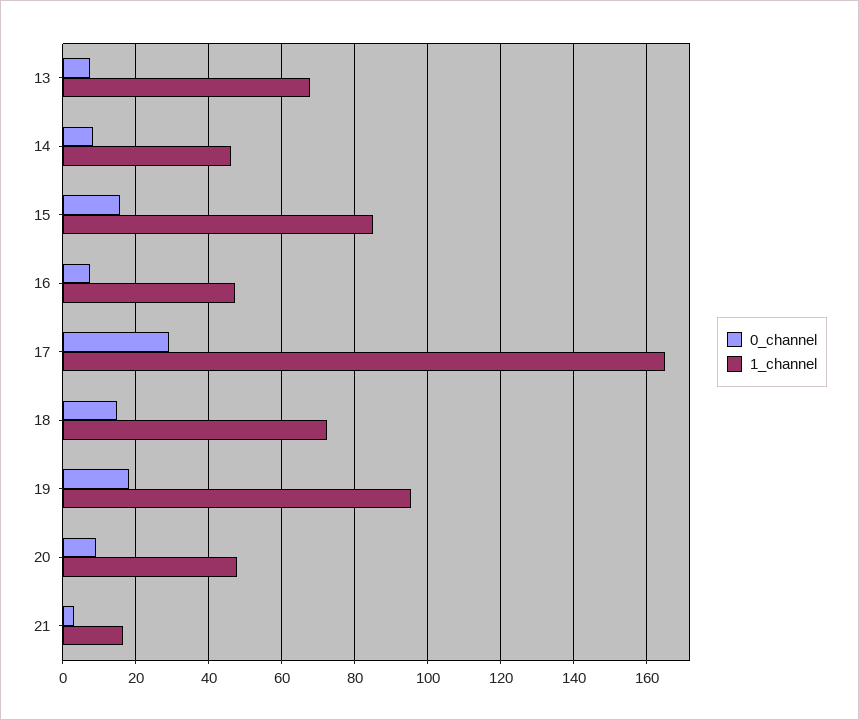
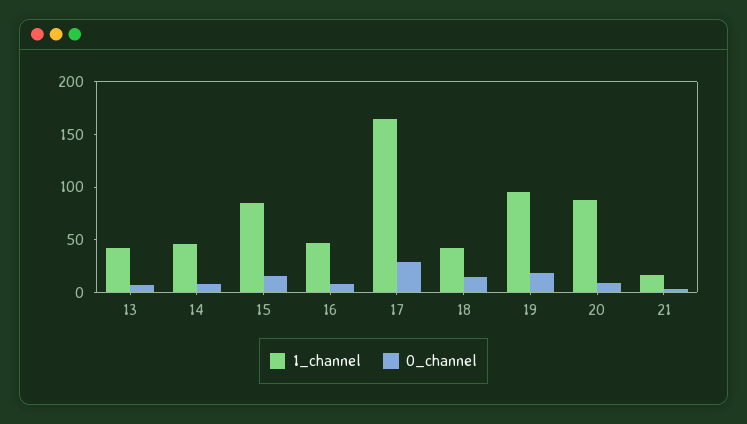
1_channel, 13: 68 -> 40
1_channel, 18: 72 -> 40
1_channel, 20: 48 -> 90

